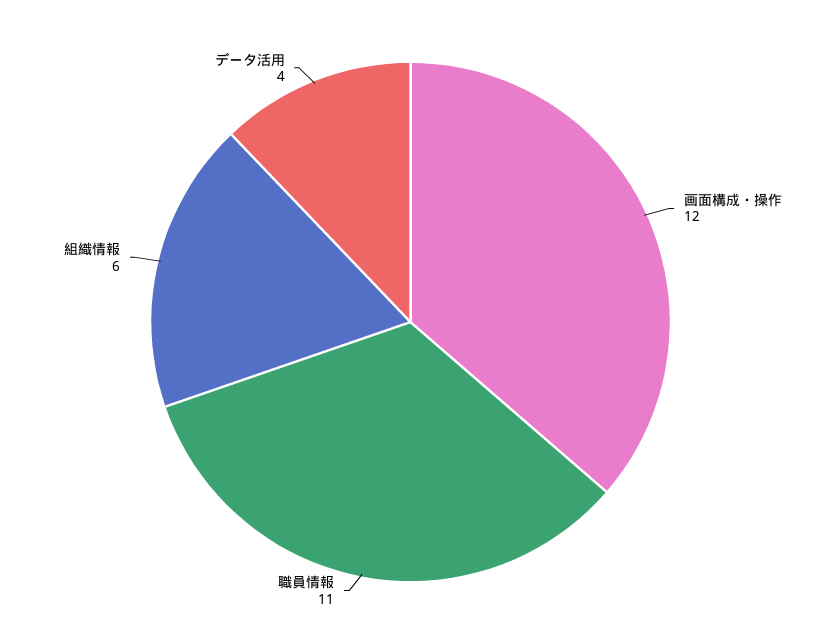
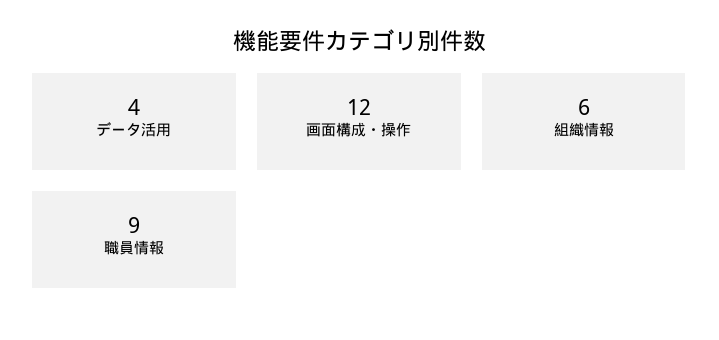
職員情報: 11 -> 9

